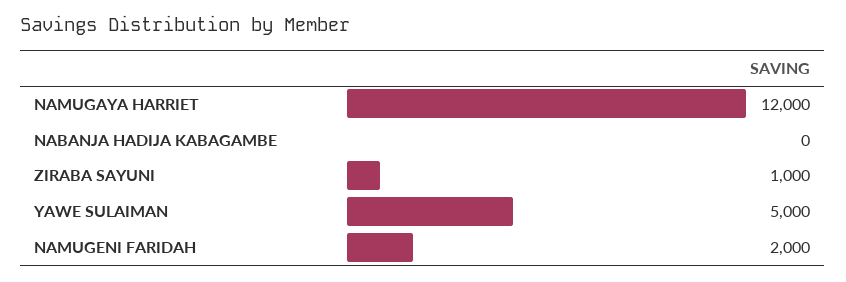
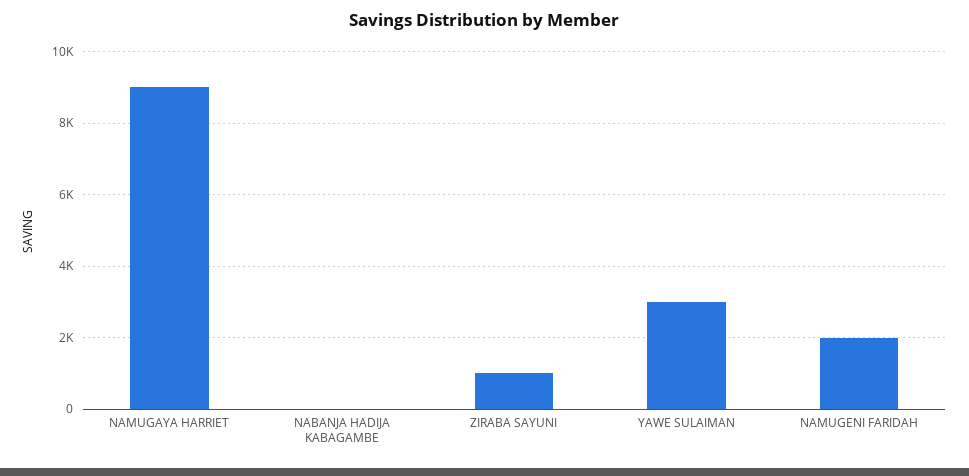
NAMUGAYA HARRIET: 12000 -> 9000
YAWE SULAIMAN: 5000 -> 3000

